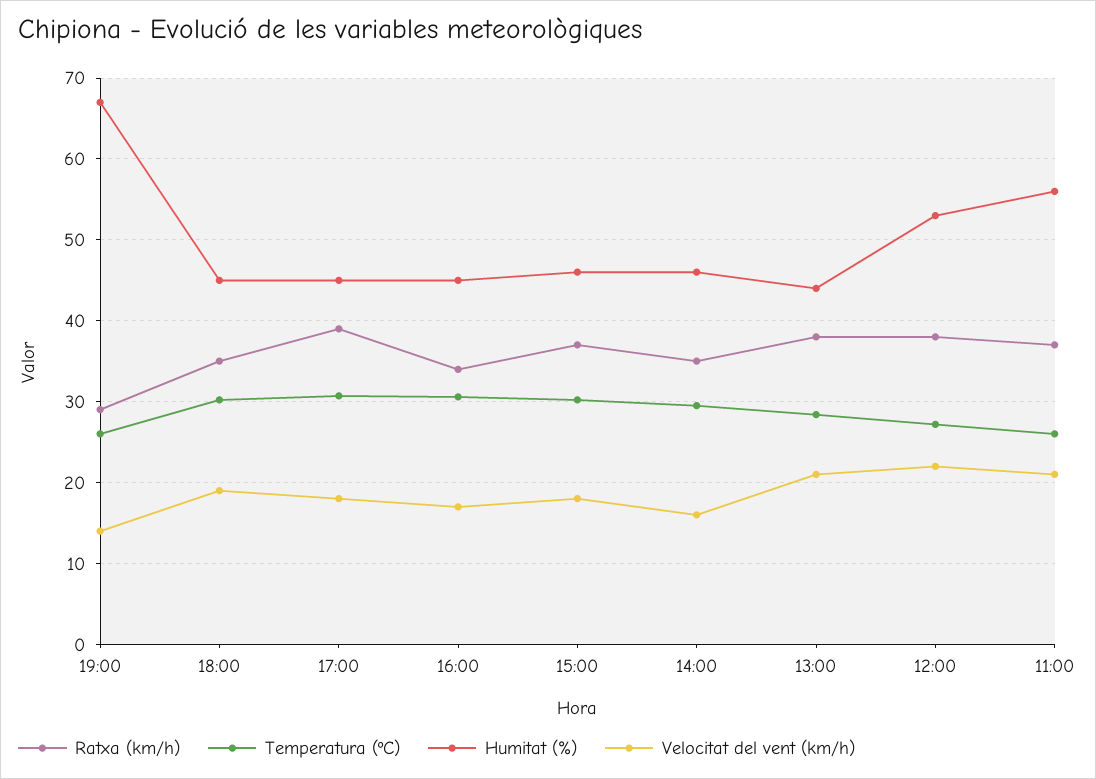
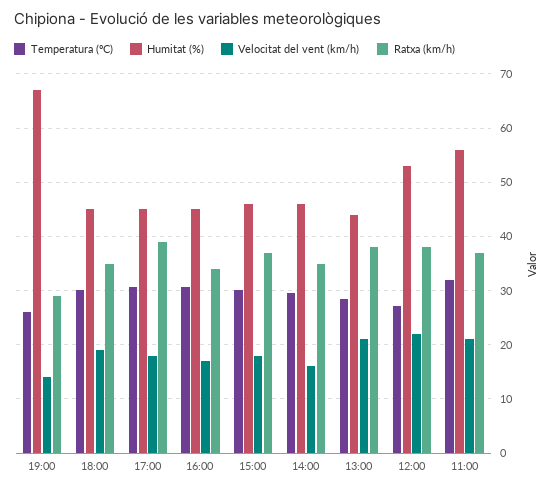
Temperatura (ºC), 11:00: 26 -> 32

